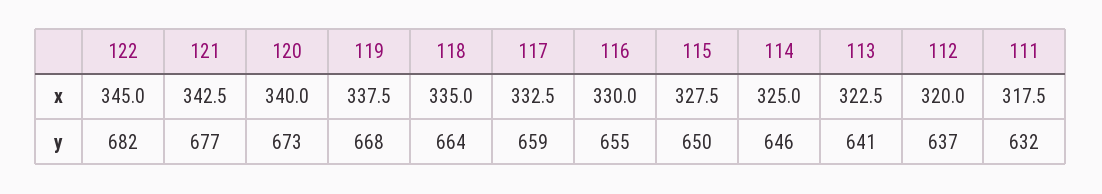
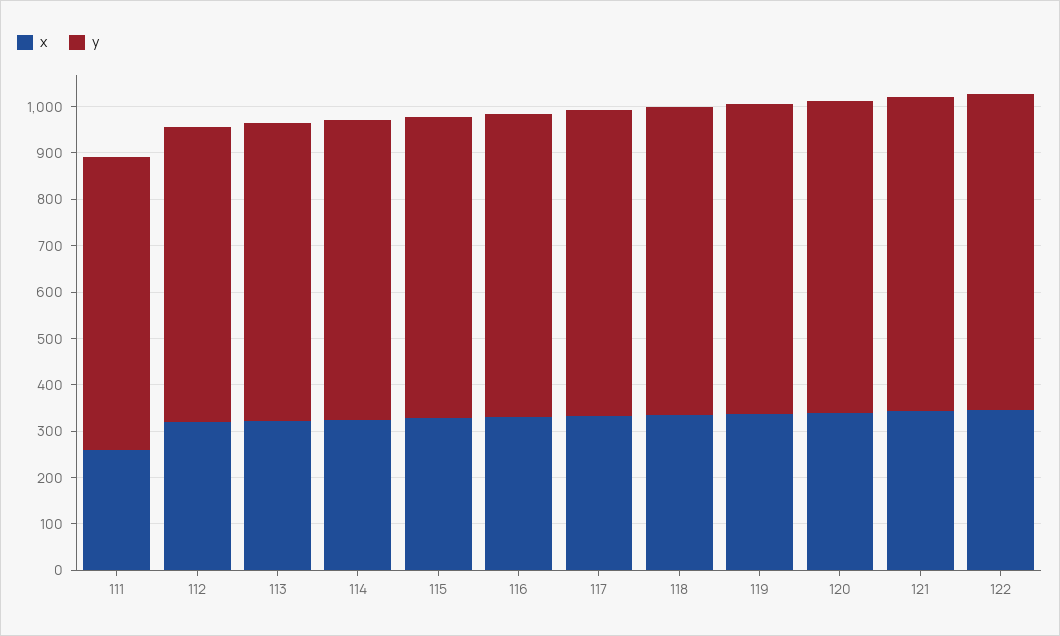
x, 111: 317.5 -> 260

